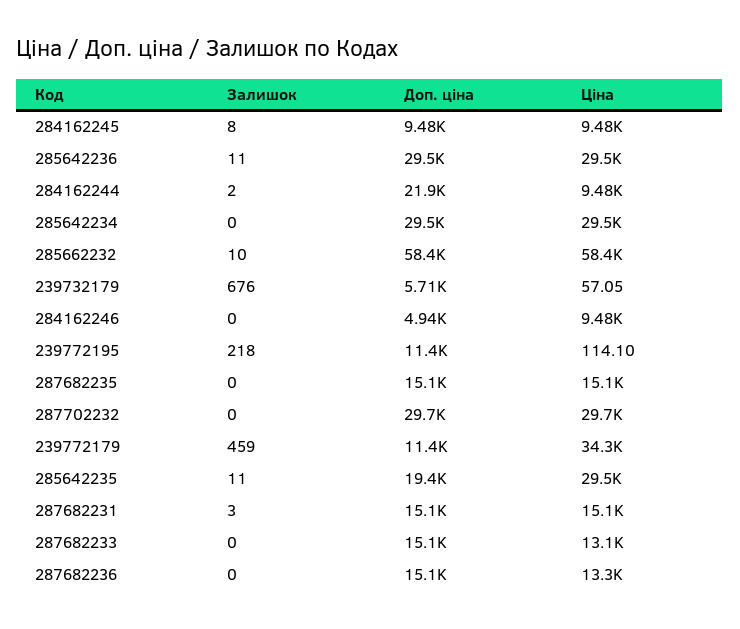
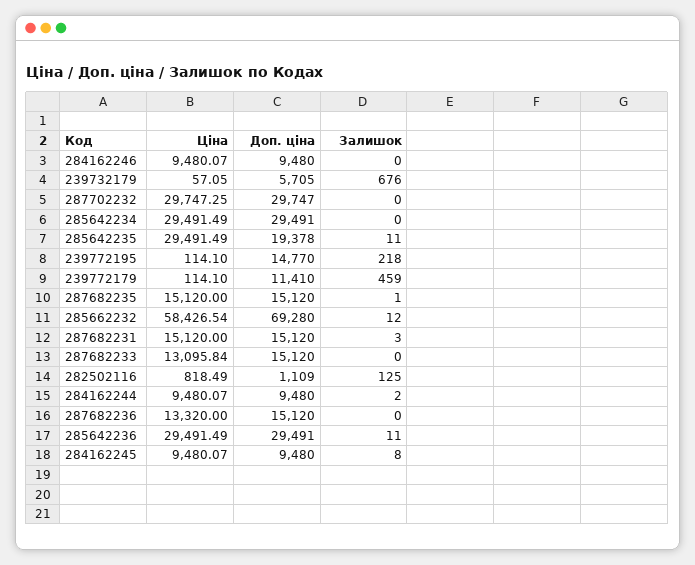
Доп. ціна, 284162244: 21900 -> 9480
Залишок, 285662232: 10 -> 12
Доп. ціна, 285662232: 58400 -> 69280
Доп. ціна, 284162246: 4940 -> 9480
Доп. ціна, 239772195: 11400 -> 14770
Залишок, 287682235: 0 -> 1
Ціна, 239772179: 34300 -> 114.1
Ціна, 282502116: none -> 818.49
Доп. ціна, 282502116: none -> 1109
Залишок, 282502116: none -> 125

